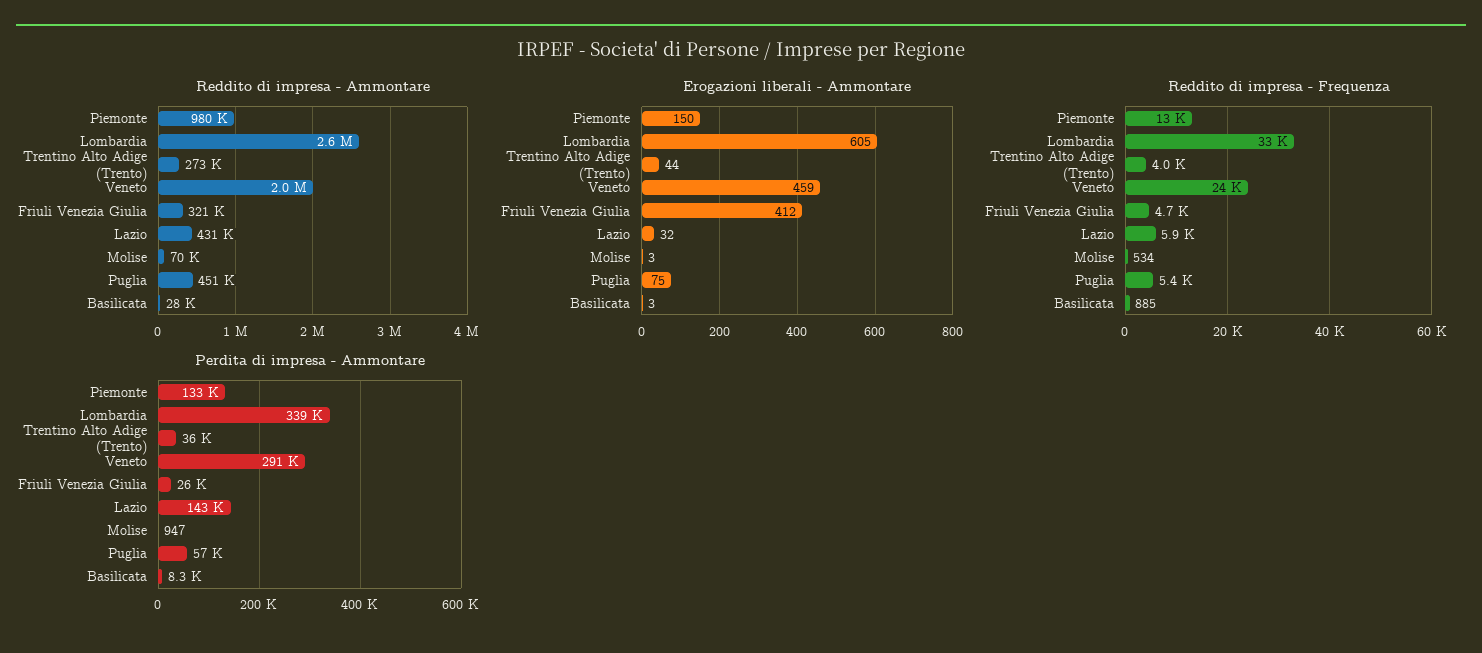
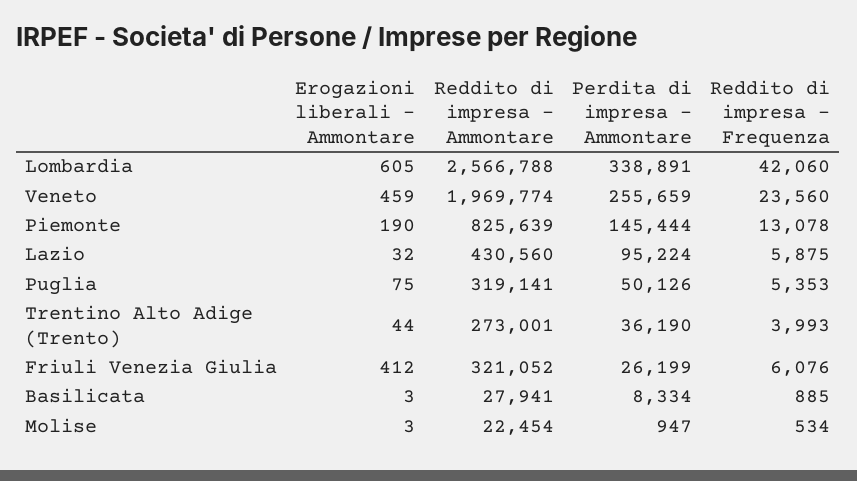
Reddito di impresa - Ammontare, Piemonte: 980000 -> 825639
Reddito di impresa - Ammontare, Molise: 70000 -> 22454
Reddito di impresa - Ammontare, Puglia: 451000 -> 319141
Erogazioni liberali - Ammontare, Piemonte: 150 -> 190
Reddito di impresa - Frequenza, Lombardia: 33000 -> 42060
Reddito di impresa - Frequenza, Friuli Venezia Giulia: 4700 -> 6076
Perdita di impresa - Ammontare, Piemonte: 133000 -> 145444
Perdita di impresa - Ammontare, Veneto: 291000 -> 255659
Perdita di impresa - Ammontare, Lazio: 143000 -> 95224
Perdita di impresa - Ammontare, Puglia: 57000 -> 50126

